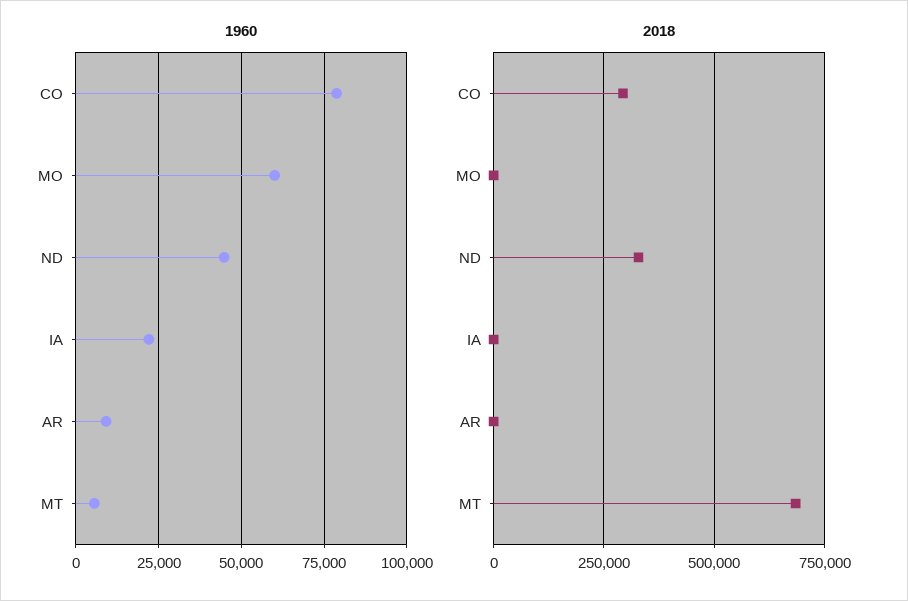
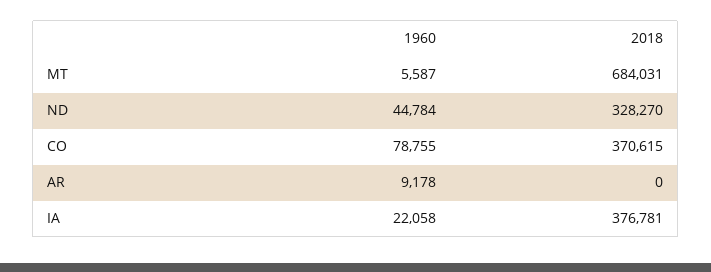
1960, MO: 60000 -> none
2018, CO: 300000 -> 370615
2018, MO: 0 -> none
2018, IA: 0 -> 376781

